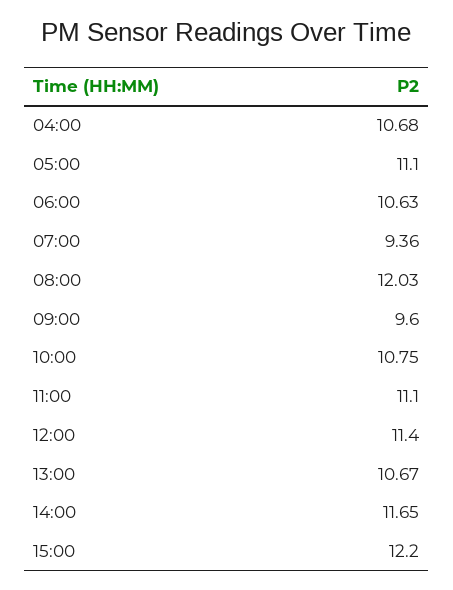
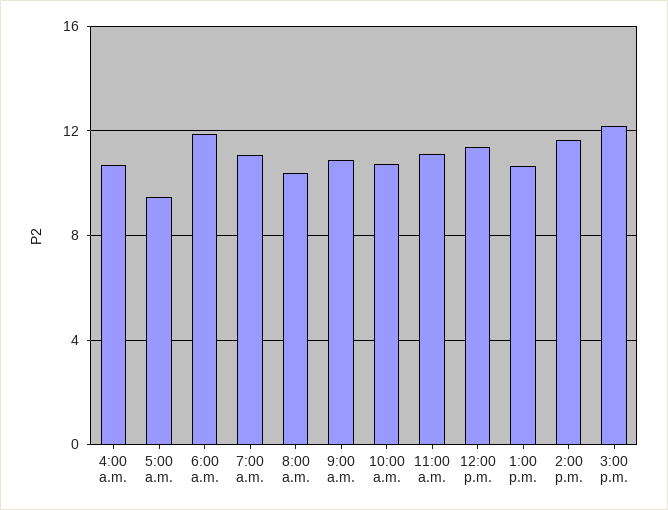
05:00: 11.1 -> 9.5
06:00: 10.63 -> 12
07:00: 9.36 -> 11
08:00: 12.03 -> 10.5
09:00: 9.6 -> 11

